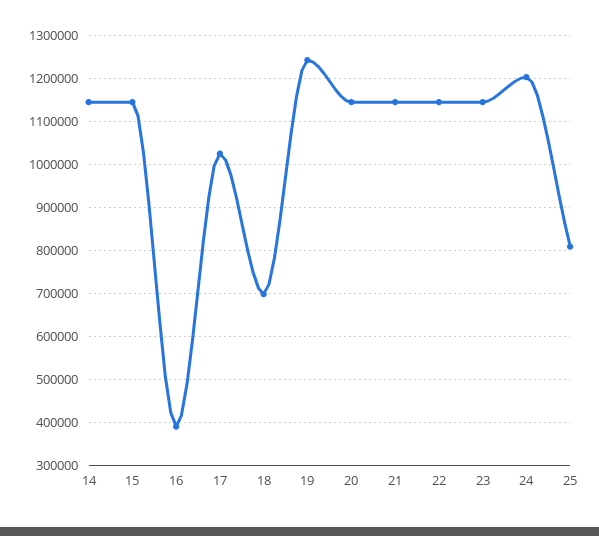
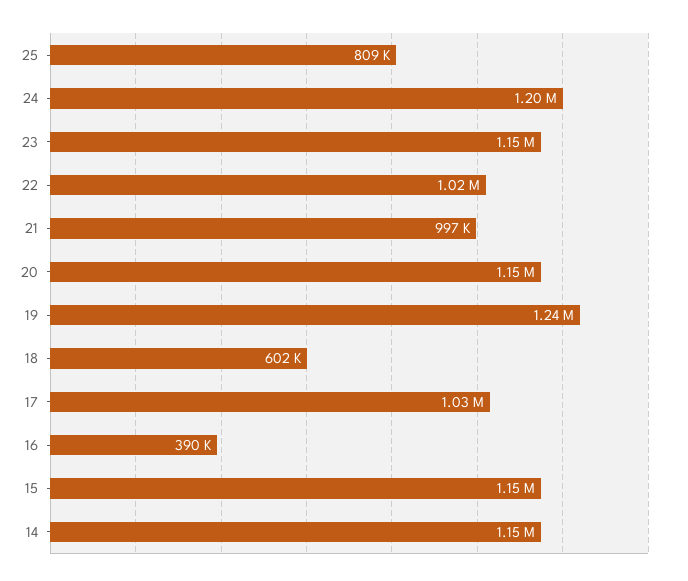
18: 700000 -> 602000
21: 1140000 -> 997000
22: 1140000 -> 1020000

